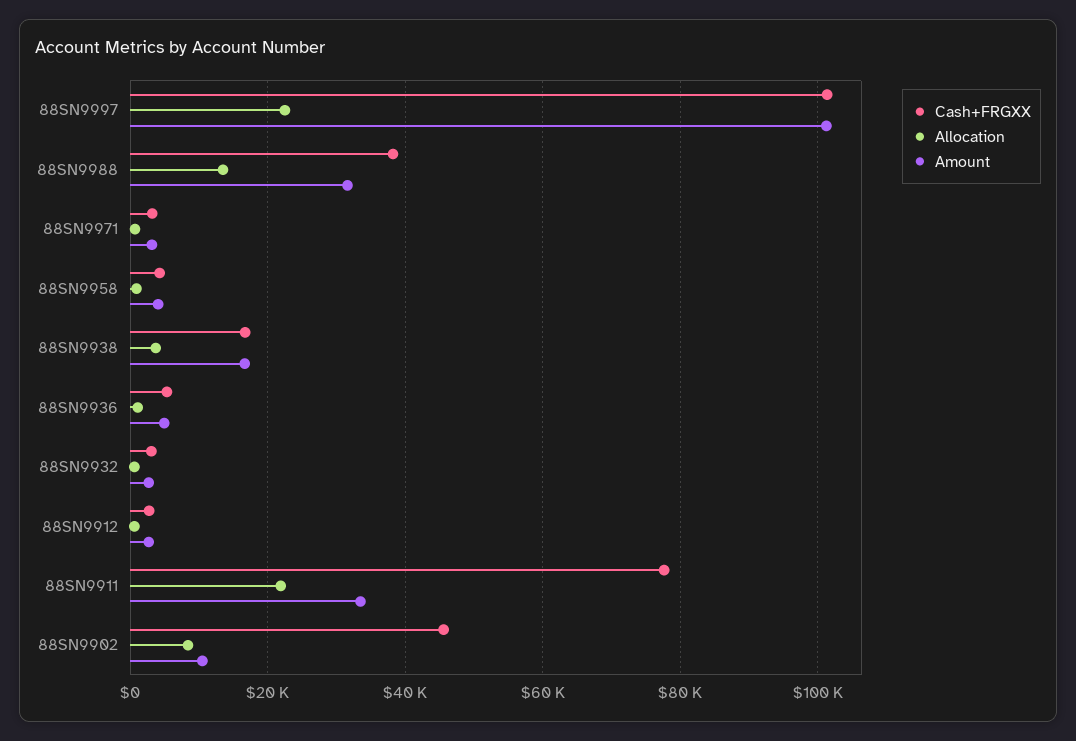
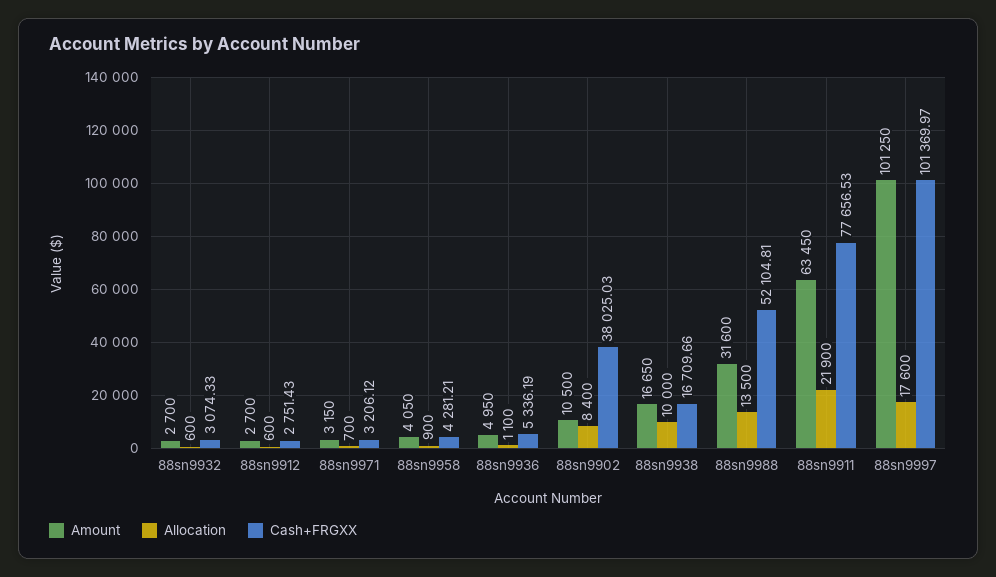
Allocation, 88SN9997: 22000 -> 17600
Cash+FRGXX, 88SN9988: 38000 -> 52104.81
Allocation, 88SN9938: 4000 -> 10000
Amount, 88SN9911: 34000 -> 63450
Cash+FRGXX, 88SN9902: 46000 -> 38025.03

